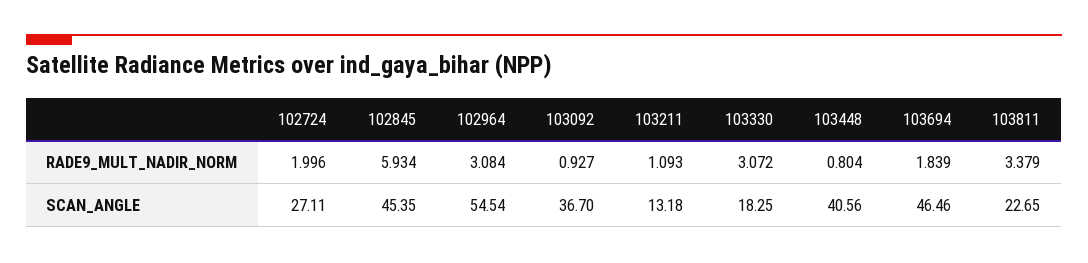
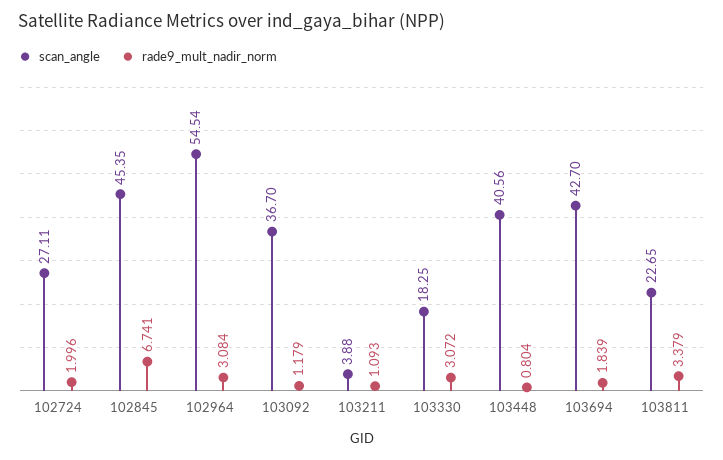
RADE9_MULT_NADIR_NORM, 102845: 5.934 -> 6.741
RADE9_MULT_NADIR_NORM, 103092: 0.927 -> 1.179
SCAN_ANGLE, 103211: 13.18 -> 3.88
SCAN_ANGLE, 103694: 46.46 -> 42.7

